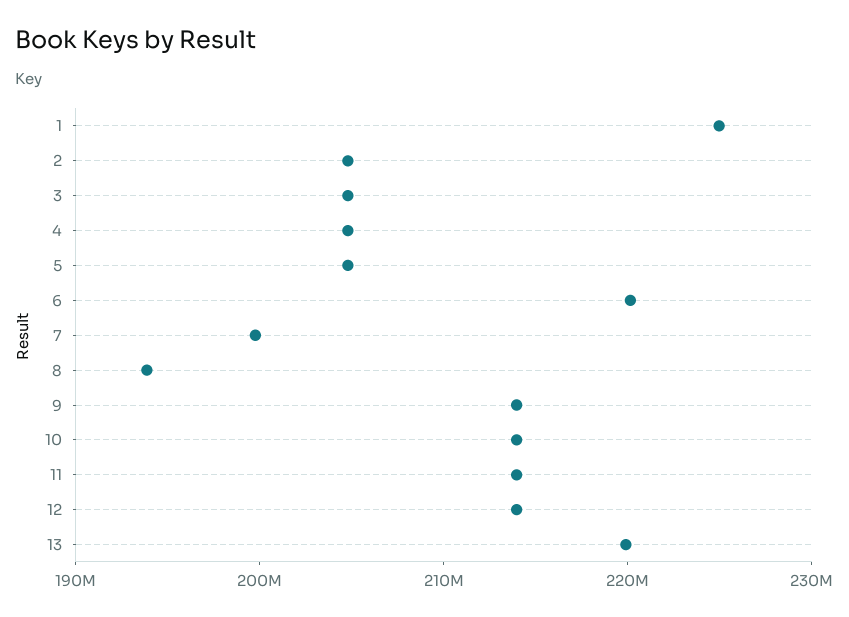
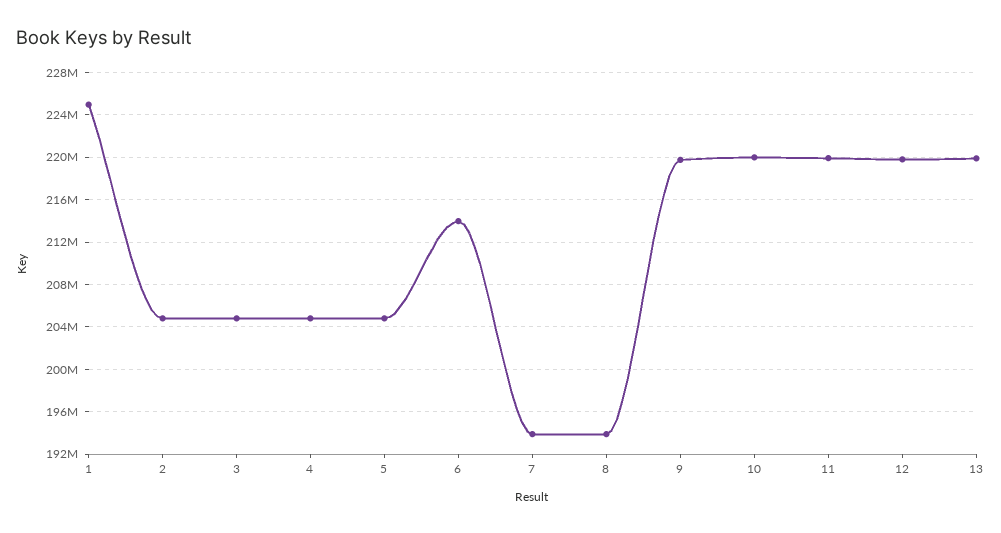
6: 220000000 -> 214000000
7: 200000000 -> 194000000
9: 214000000 -> 220000000
10: 214000000 -> 220000000
11: 214000000 -> 220000000
12: 214000000 -> 220000000

